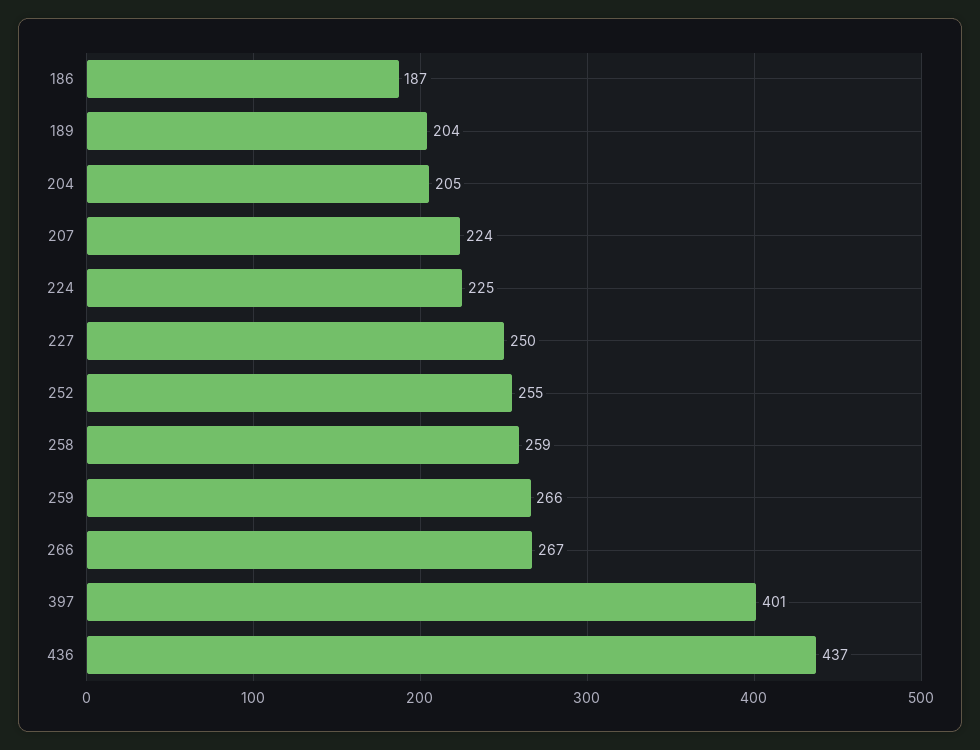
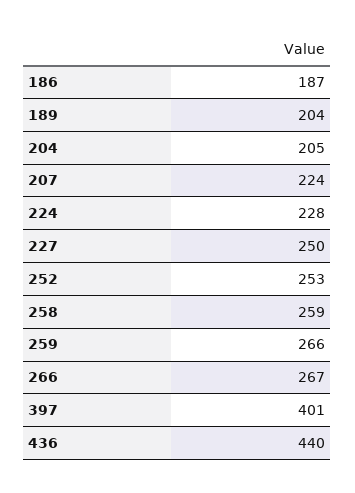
224: 225 -> 228
252: 255 -> 253
436: 437 -> 440

